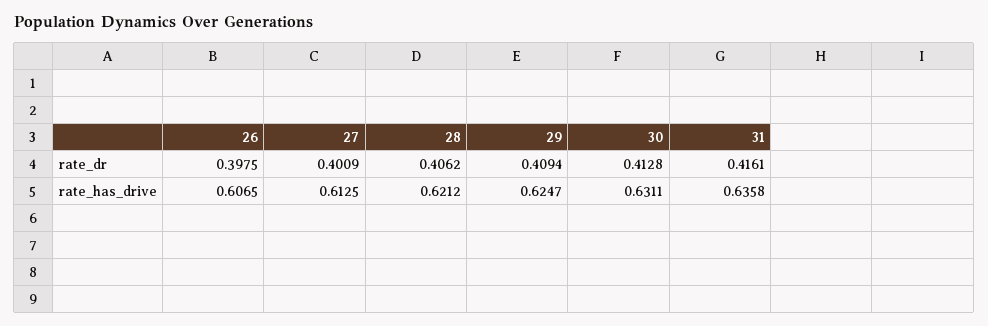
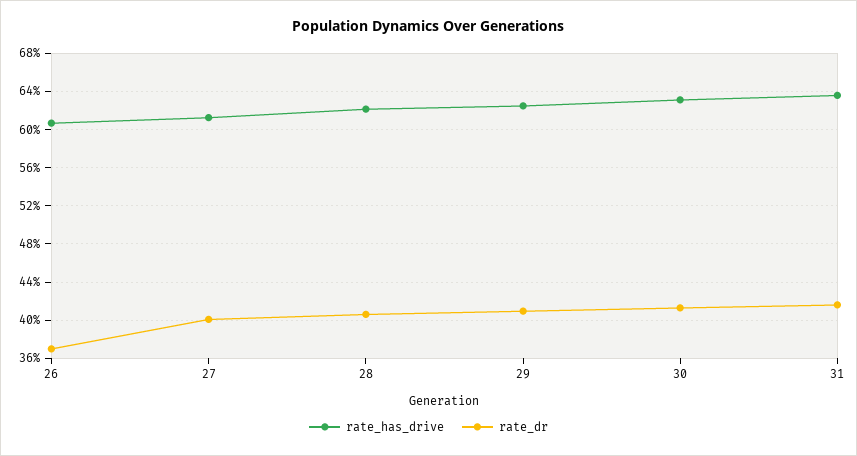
rate_dr, 26: 0.3975 -> 0.37

